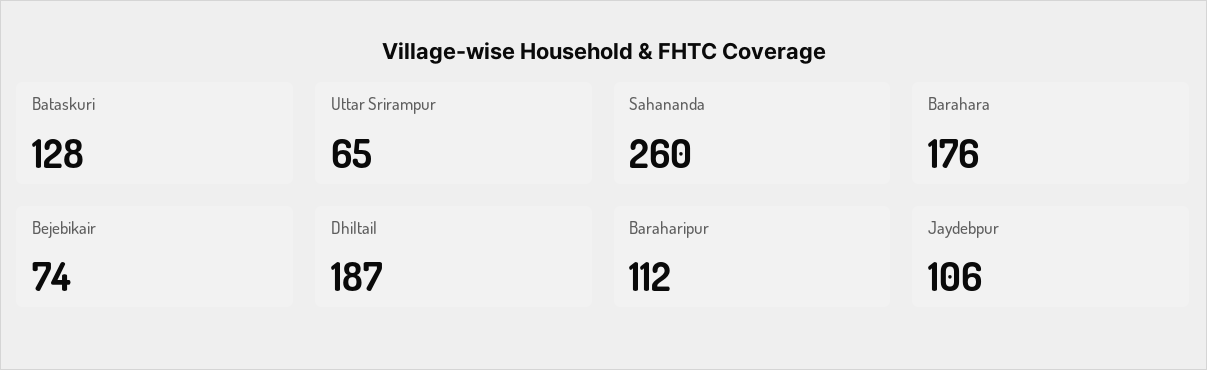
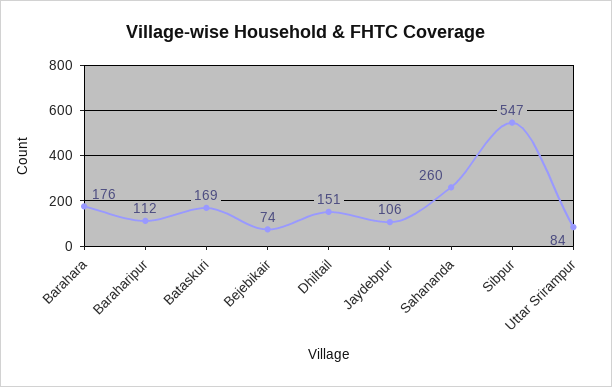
Bataskuri: 128 -> 169
Uttar Srirampur: 65 -> 84
Dhiltail: 187 -> 151
Sibpur: none -> 547

